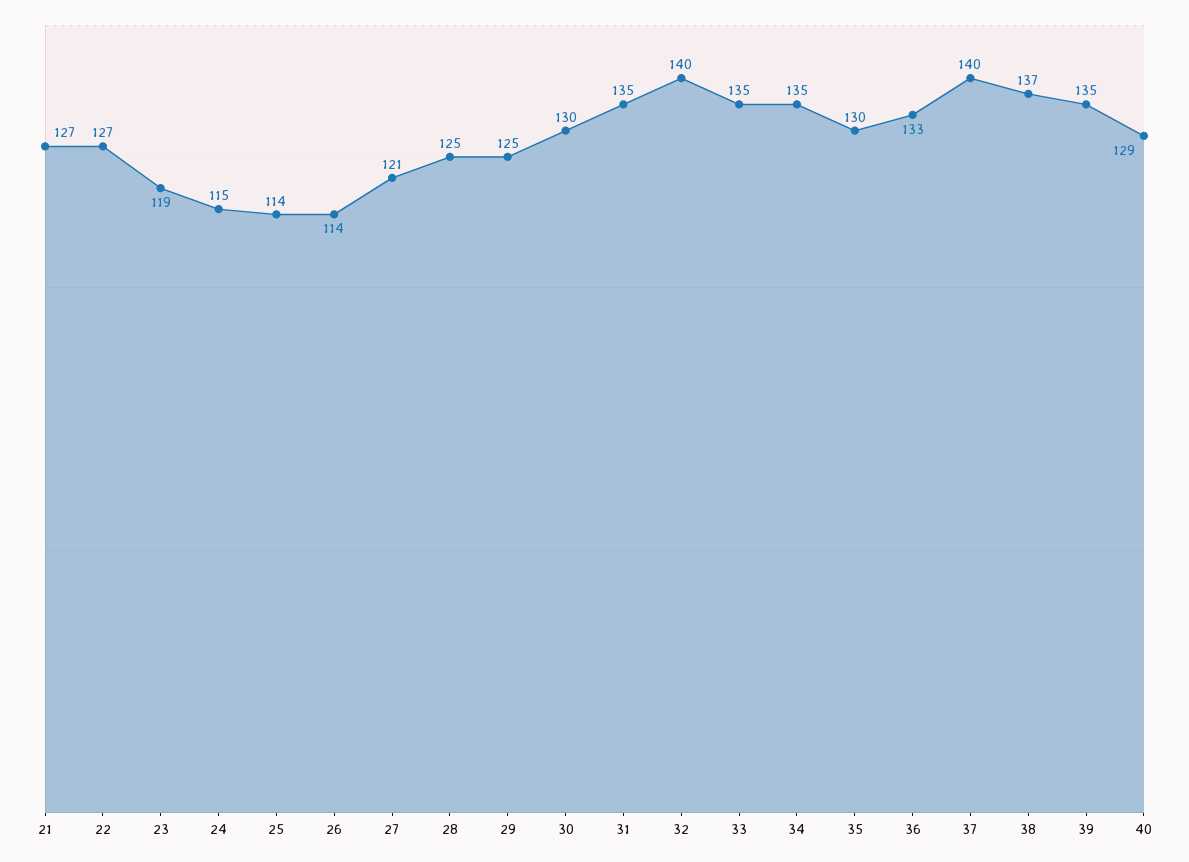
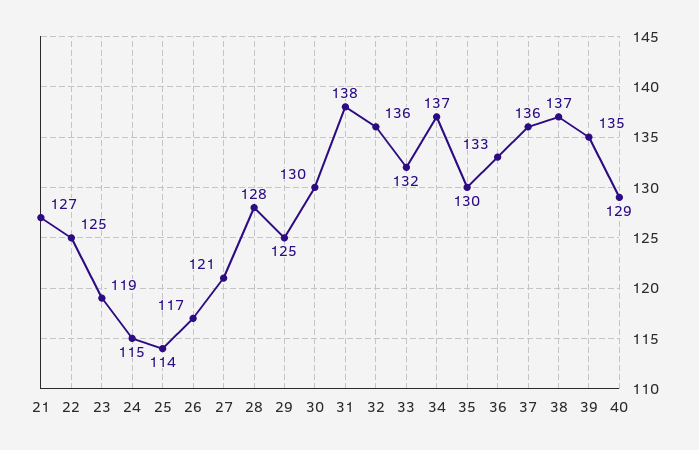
22: 127 -> 125
26: 114 -> 117
28: 125 -> 128
31: 135 -> 138
32: 140 -> 136
33: 135 -> 132
34: 135 -> 137
37: 140 -> 136

